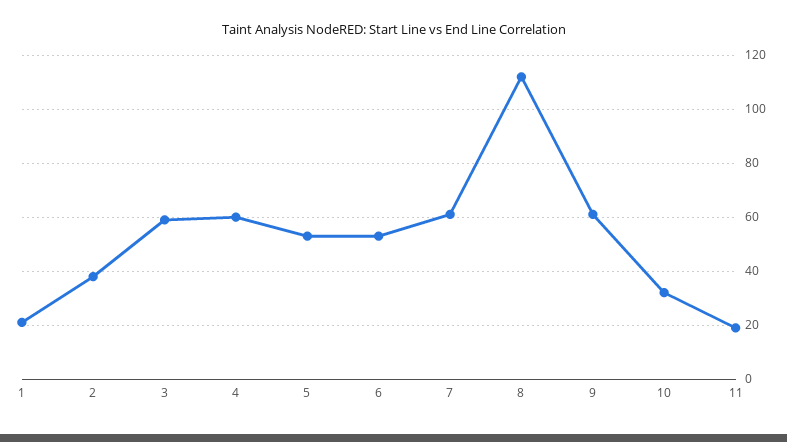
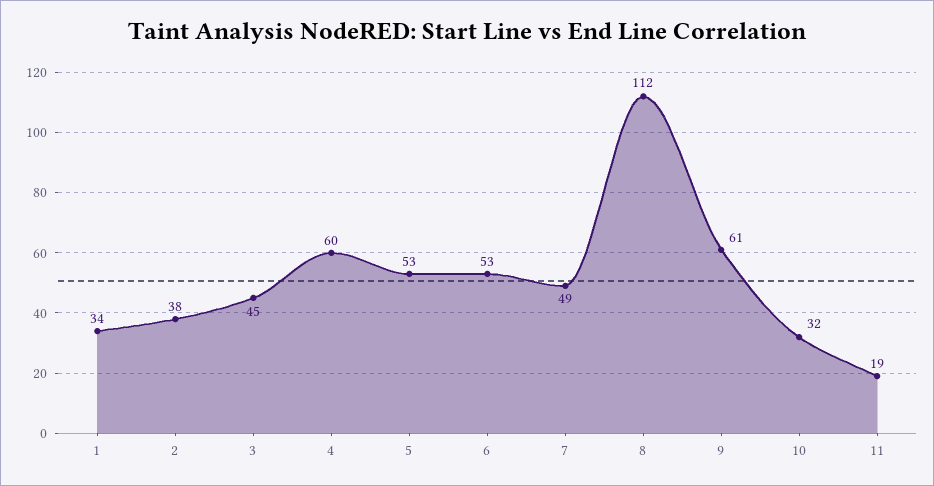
1: 20 -> 34
3: 60 -> 45
7: 60 -> 49

